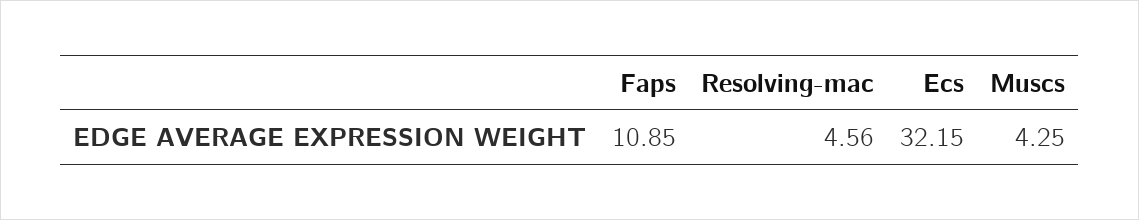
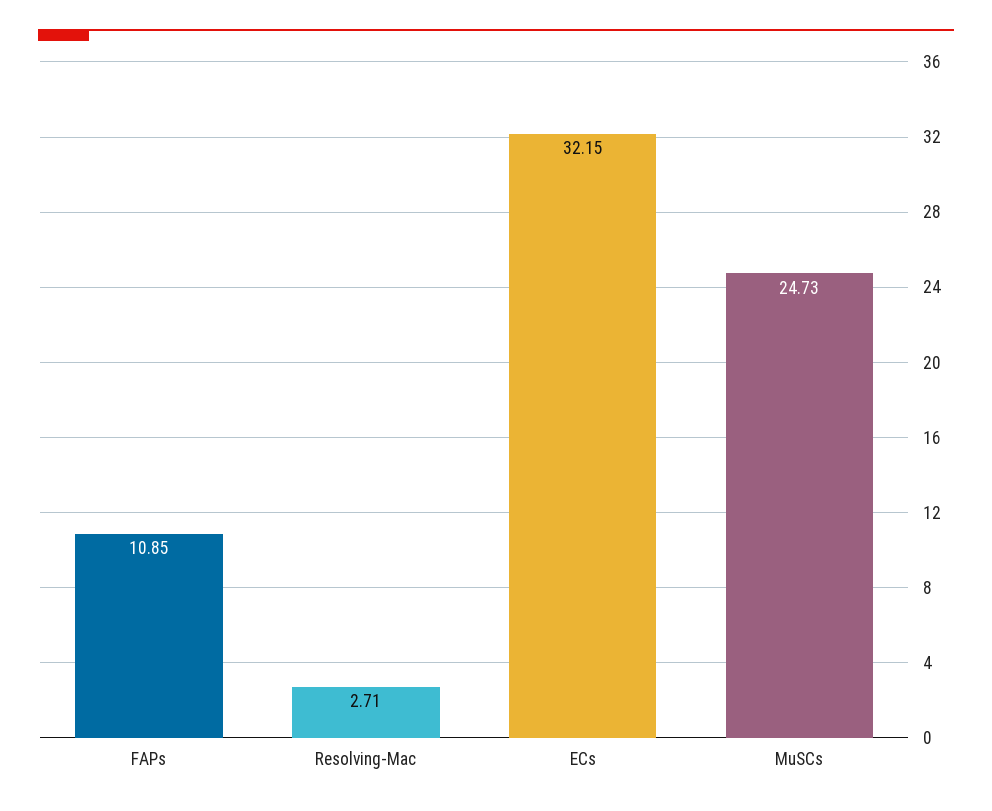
Resolving-mac: 4.56 -> 2.71
Muscs: 4.25 -> 24.73

